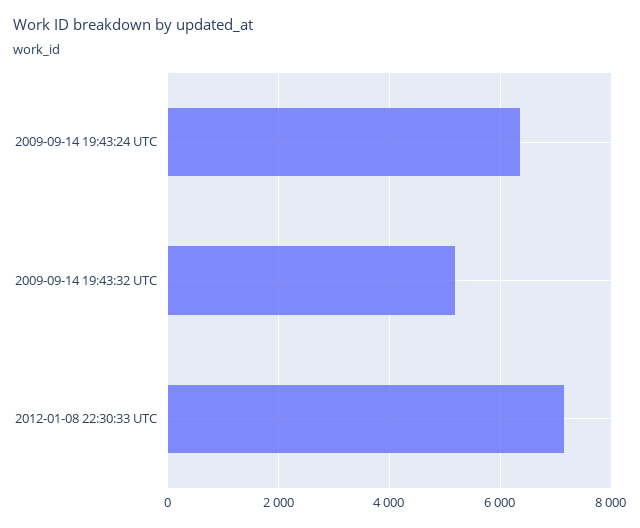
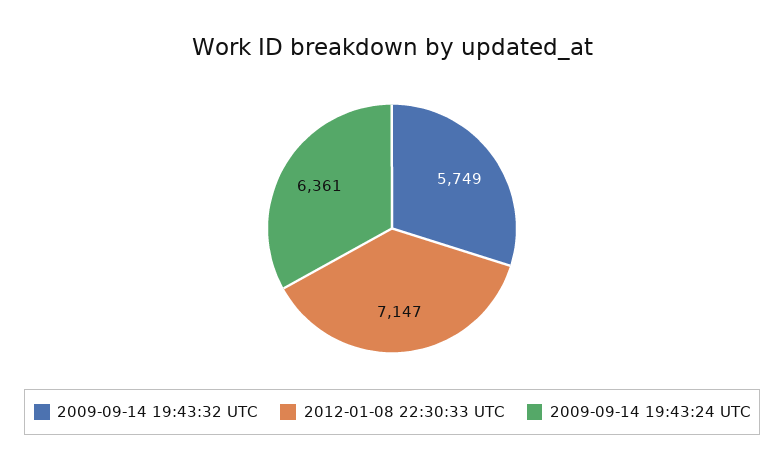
2009-09-14 19:43:32 UTC: 5200 -> 5749

